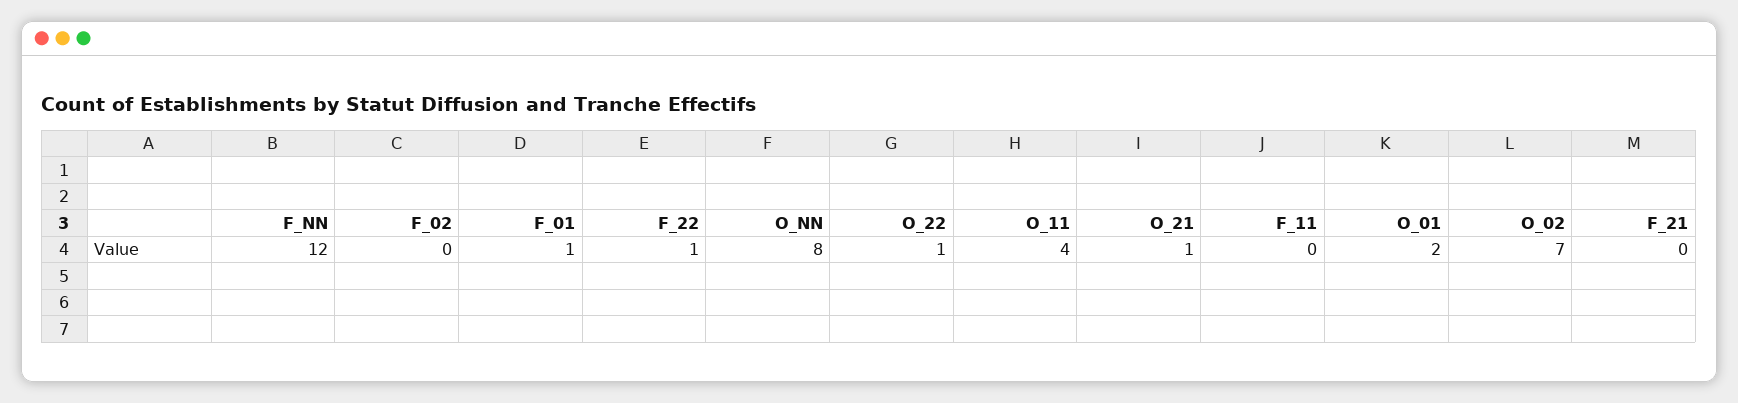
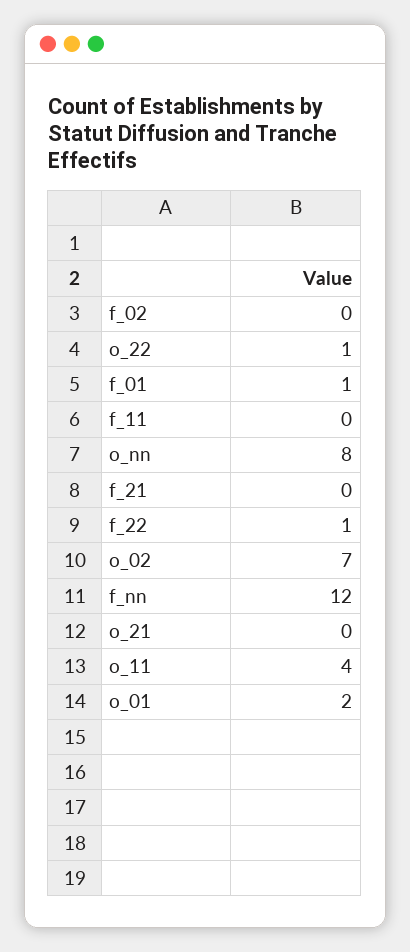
O_21: 1 -> 0

